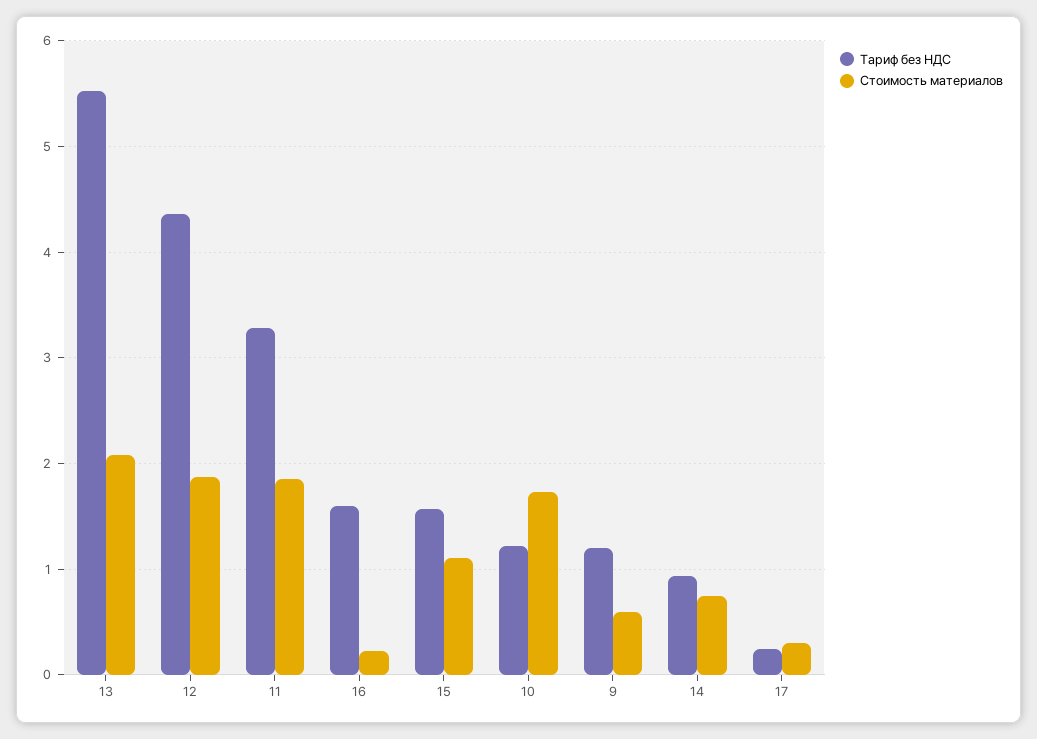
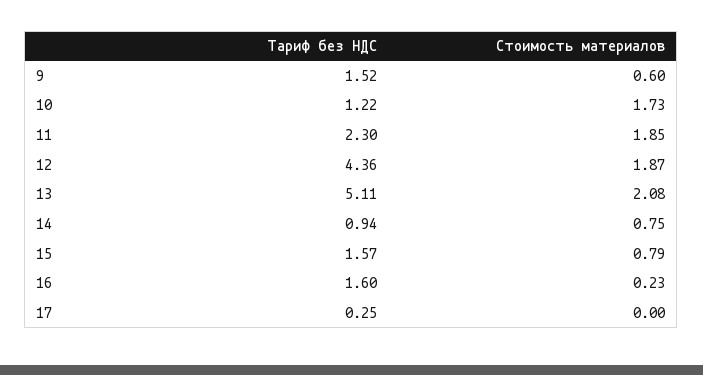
Тариф без НДС, 13: 5.5 -> 5.11
Тариф без НДС, 11: 3.3 -> 2.3
Стоимость материалов, 15: 1.1 -> 0.79
Тариф без НДС, 9: 1.2 -> 1.52
Стоимость материалов, 17: 0.3 -> 0

